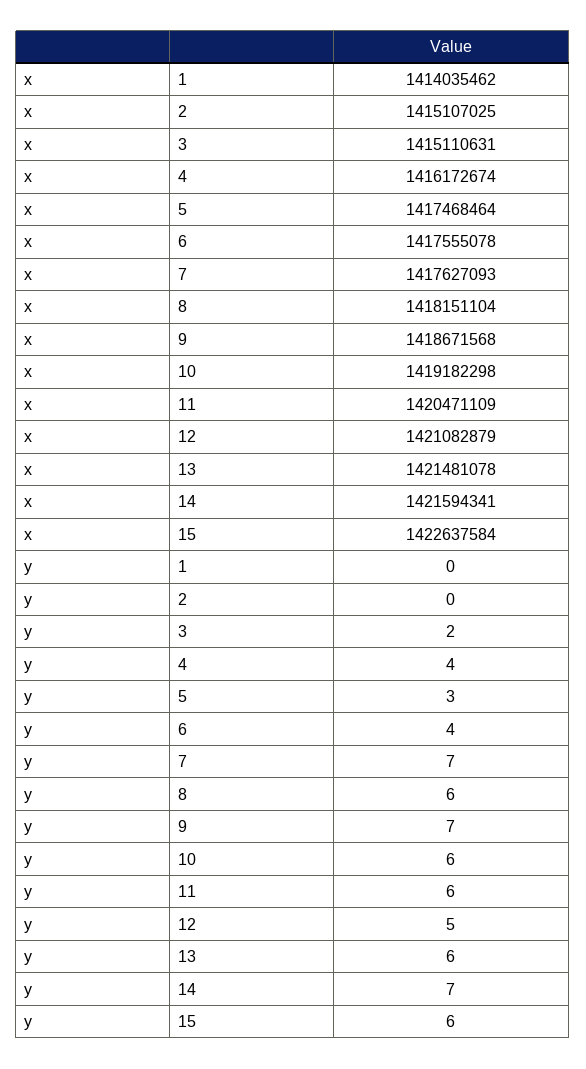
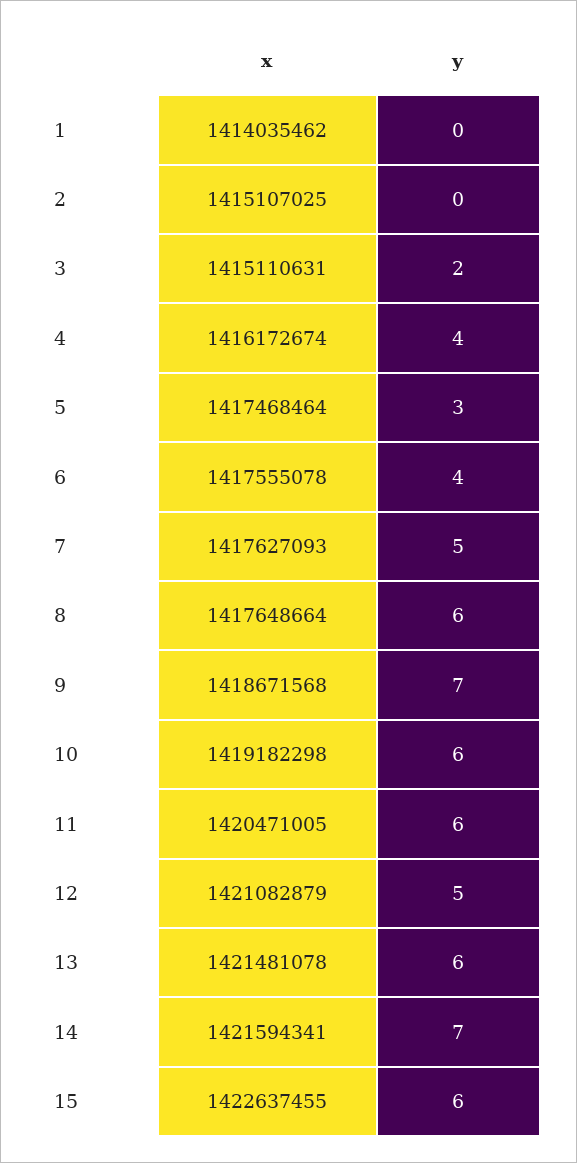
x, 8: 1418151104 -> 1417648664
x, 11: 1420471109 -> 1420471005
x, 15: 1422637584 -> 1422637455
y, 7: 7 -> 5

